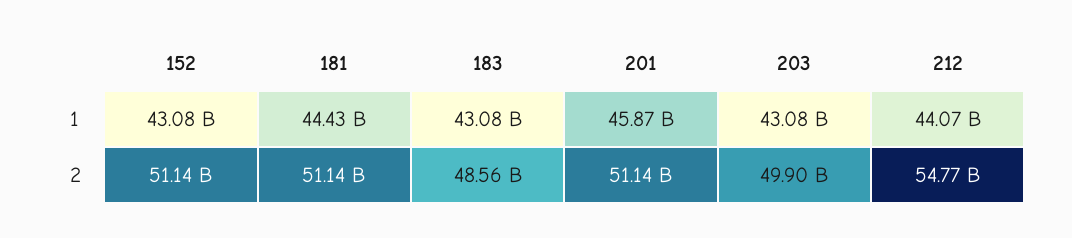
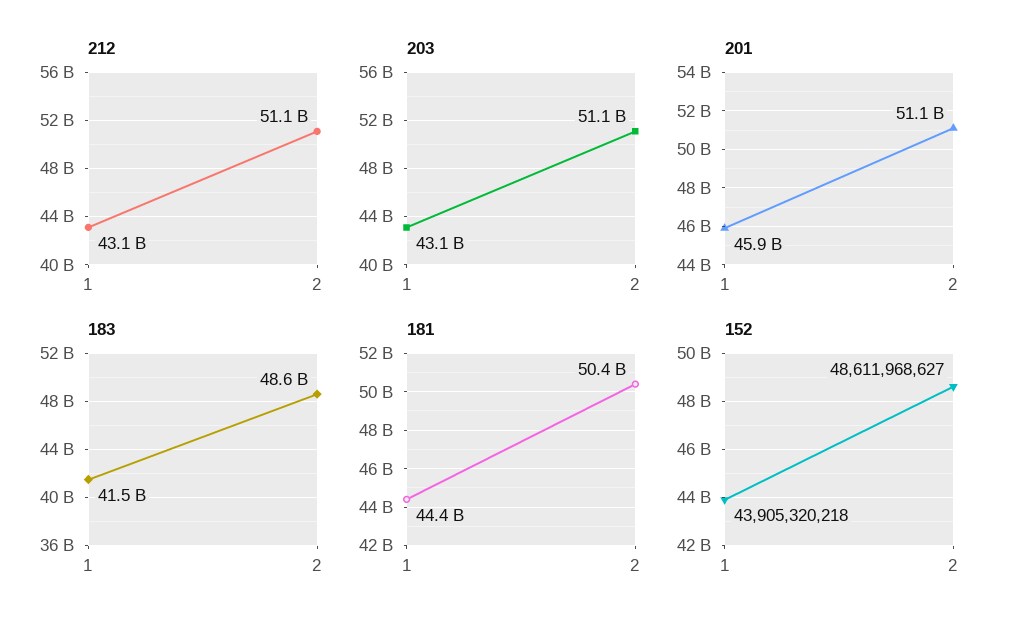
152, 1: 43080000000 -> 43905320218
183, 1: 43080000000 -> 41500000000
212, 1: 44070000000 -> 43100000000
152, 2: 51140000000 -> 48611968627
181, 2: 51140000000 -> 50400000000
203, 2: 49900000000 -> 51100000000
212, 2: 54770000000 -> 51100000000

